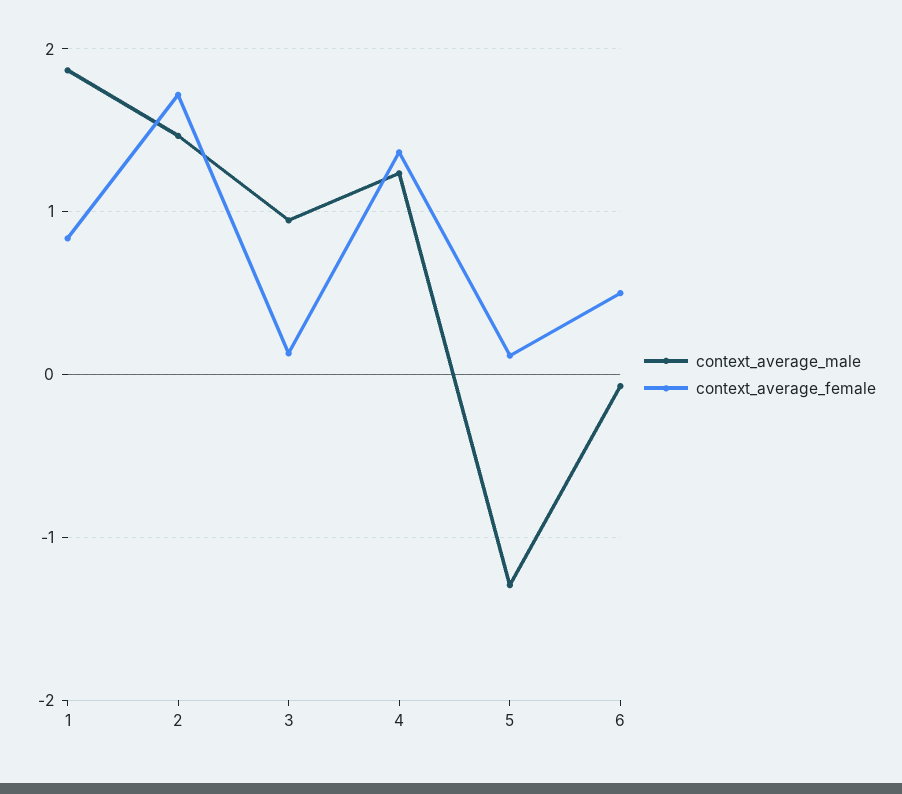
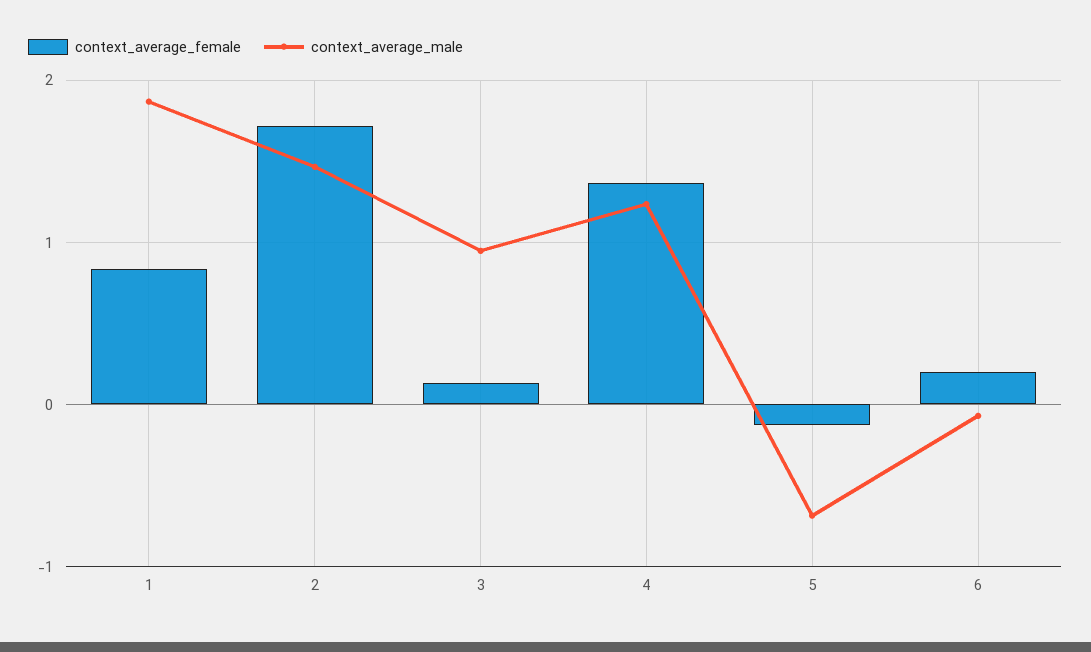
context_average_male, 5: -1.3 -> -0.7
context_average_female, 5: 0.1 -> -0.1
context_average_female, 6: 0.5 -> 0.2

